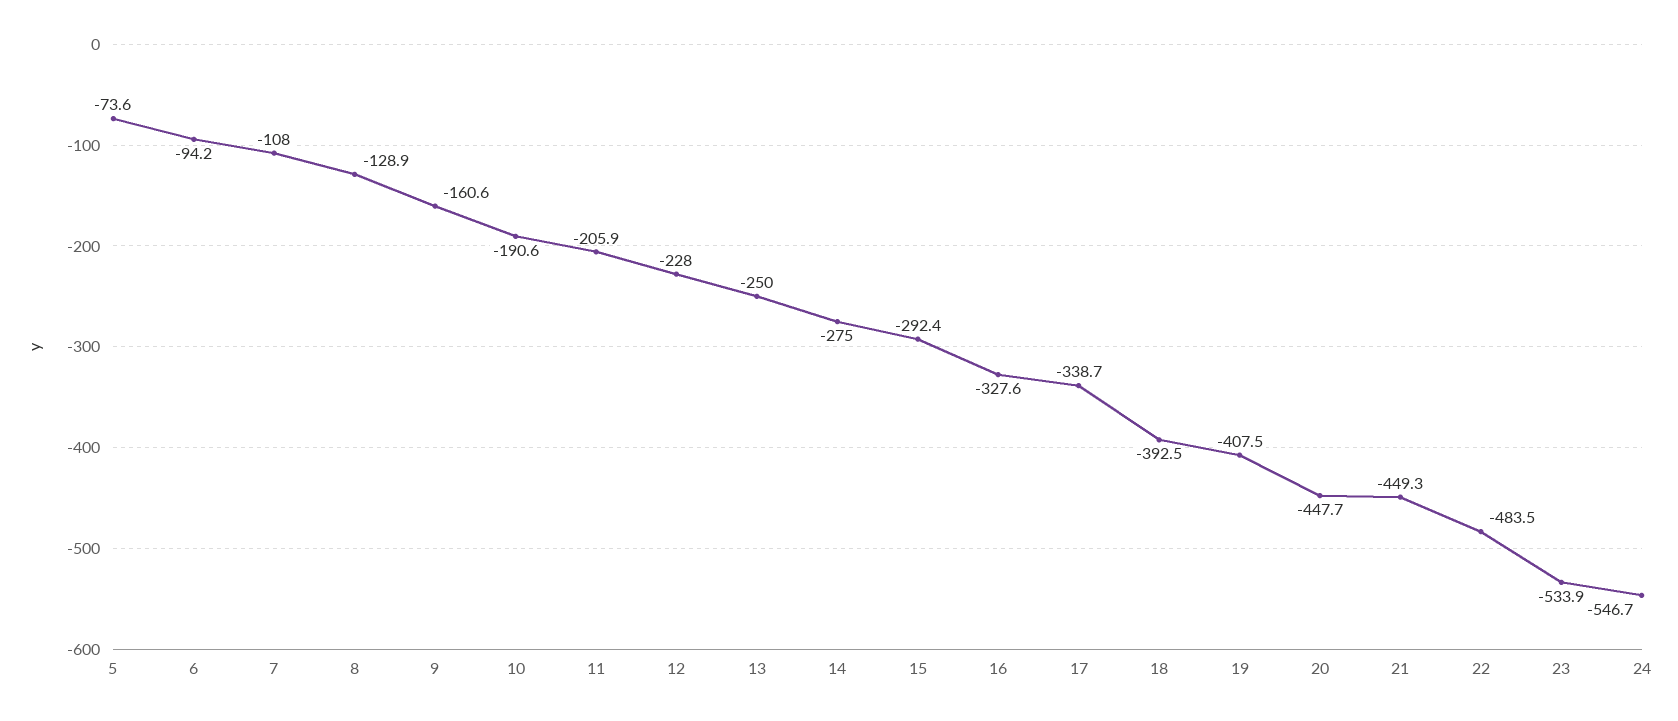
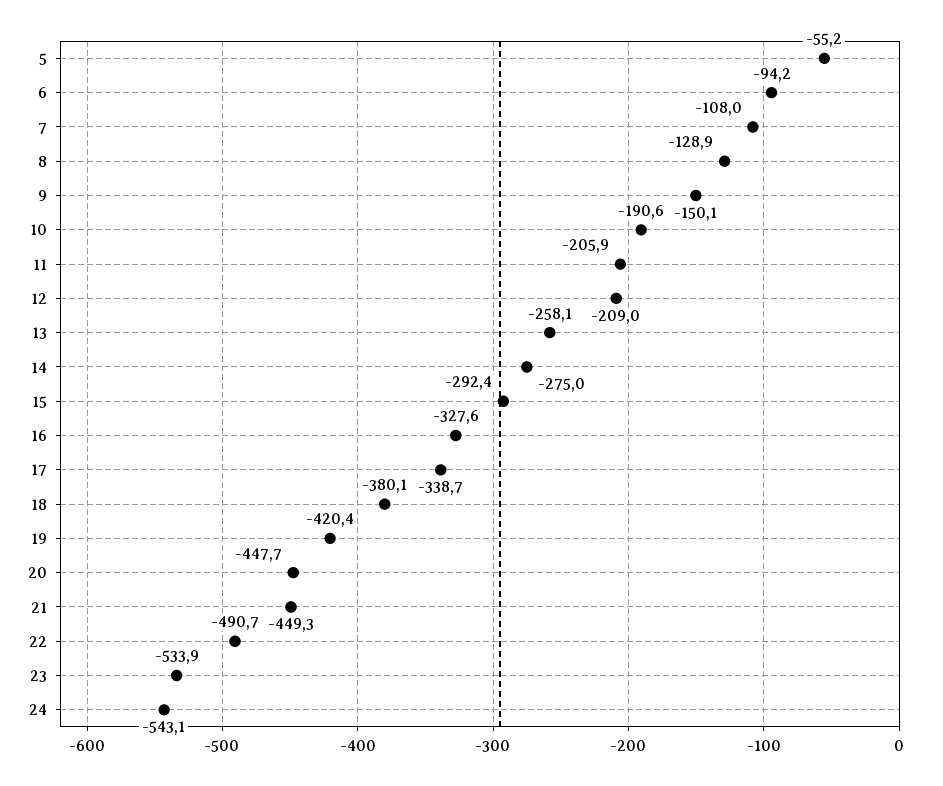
5: -73.6 -> -55.2
9: -160.6 -> -150.1
12: -228 -> -209
13: -250 -> -258.1
18: -392.5 -> -380.1
19: -407.5 -> -420.4
22: -483.5 -> -490.7
24: -546.7 -> -543.1

